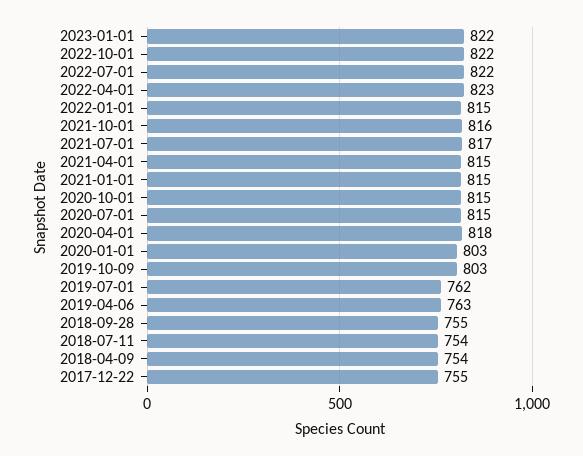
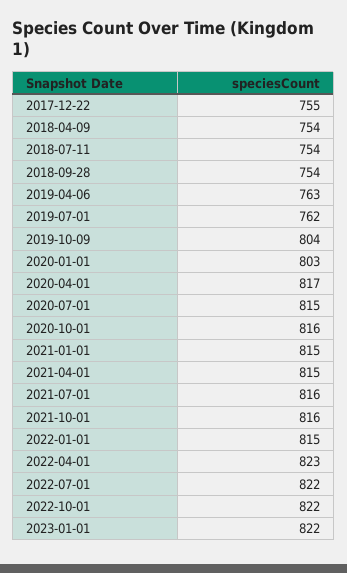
2021-07-01: 817 -> 816
2020-10-01: 815 -> 816
2020-04-01: 818 -> 817
2019-10-09: 803 -> 804
2018-09-28: 755 -> 754

